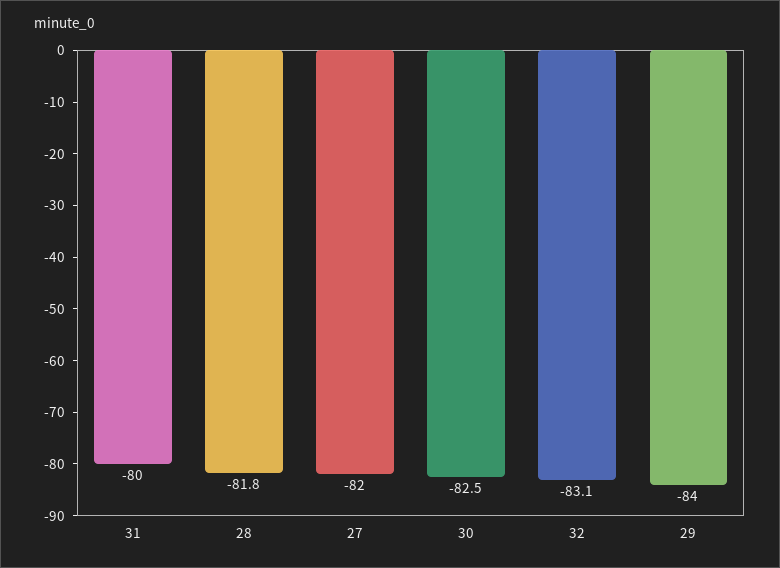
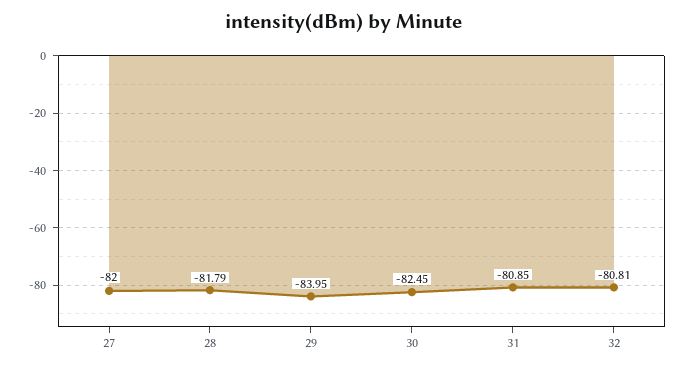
31: -80 -> -80.85
32: -83.1 -> -80.81

